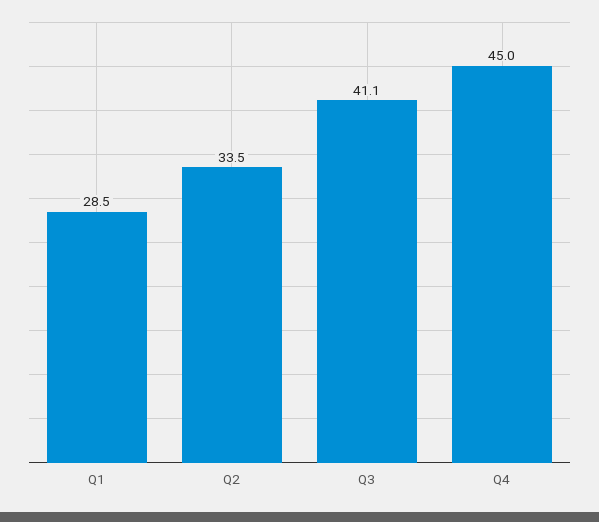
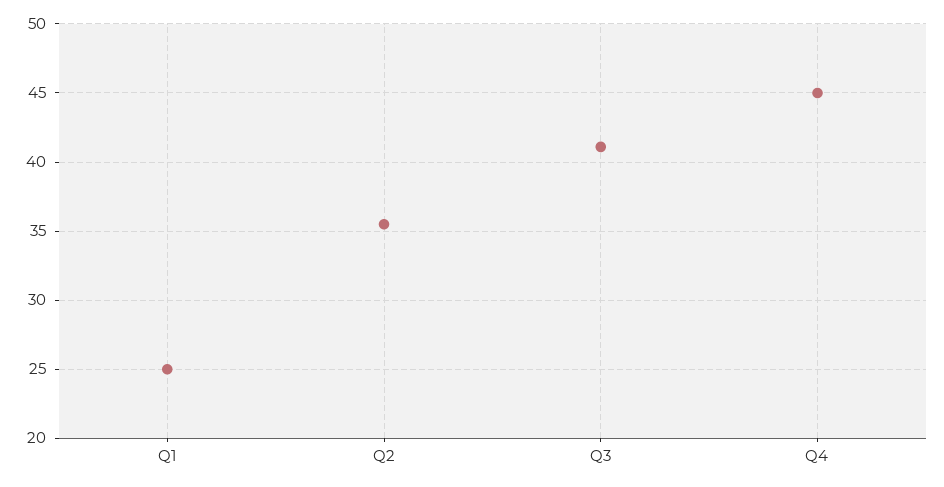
Q1: 28.5 -> 25
Q2: 33.5 -> 35.5

